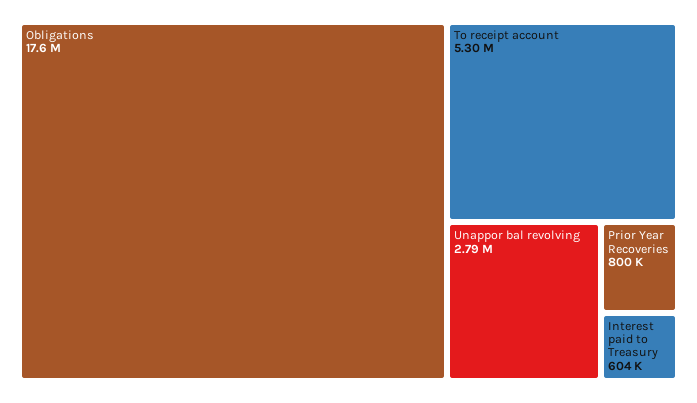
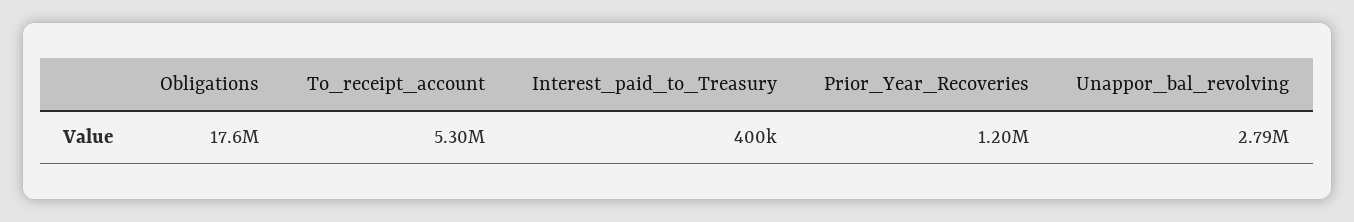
Prior Year Recoveries: 800000 -> 1200000
Interest paid to Treasury: 604000 -> 400000

